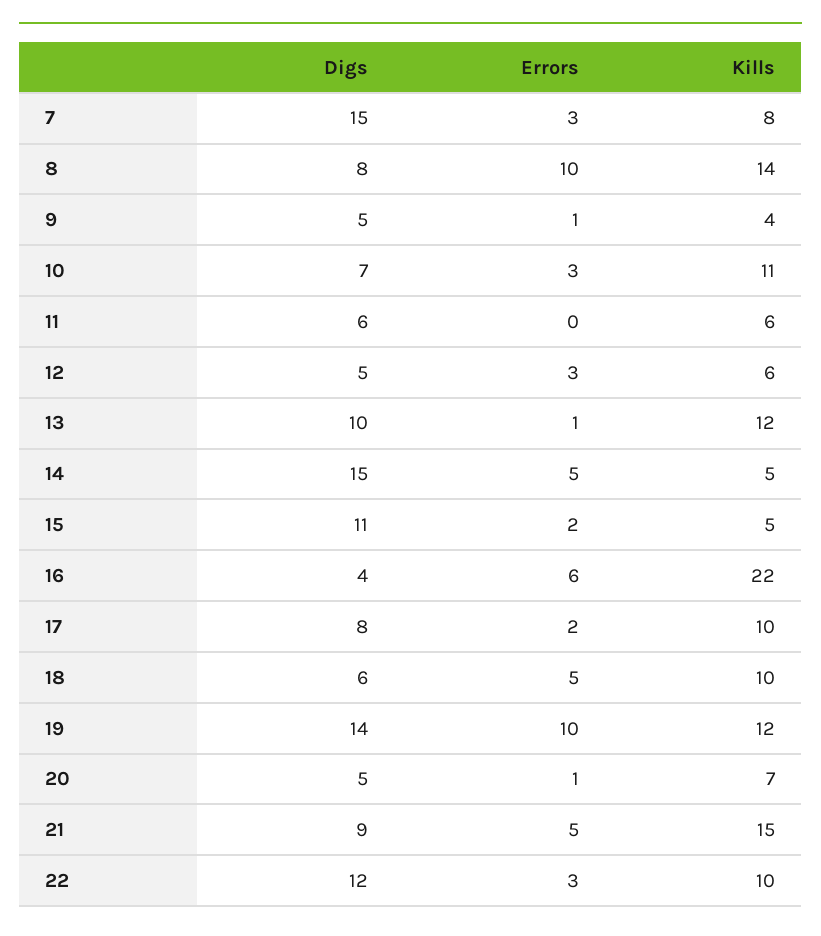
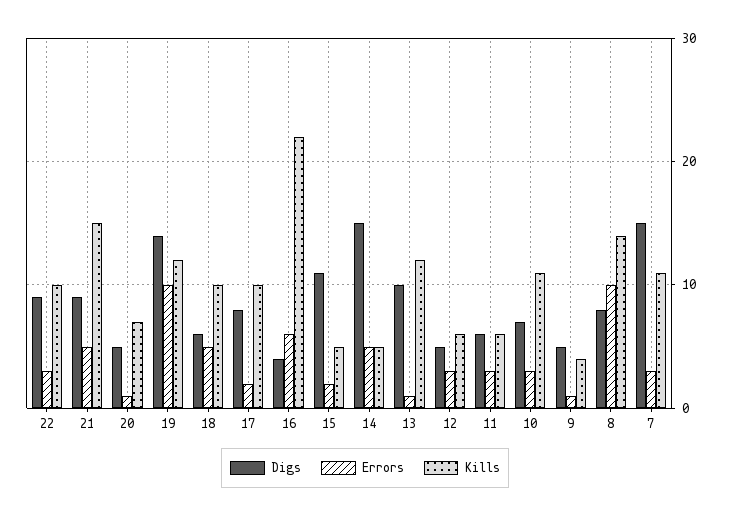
Kills, 7: 8 -> 11
Errors, 11: 0 -> 3
Digs, 22: 12 -> 9

